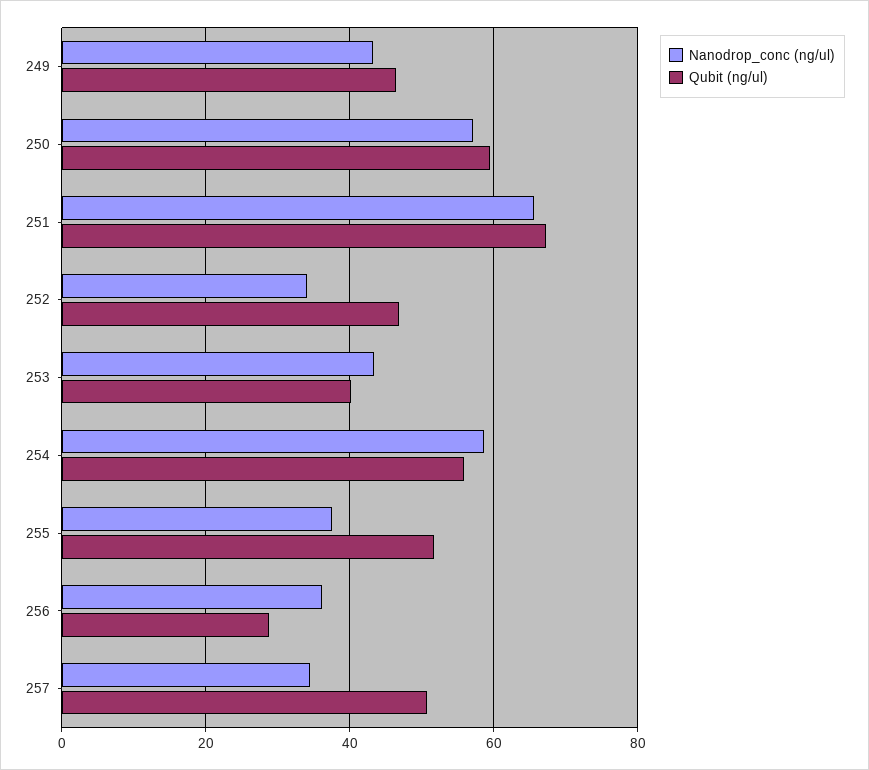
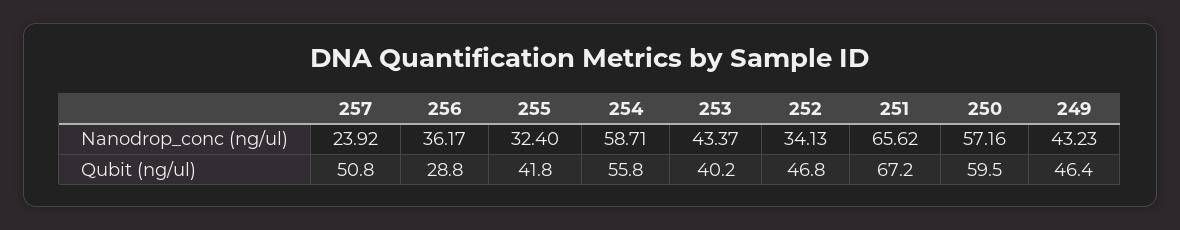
Nanodrop_conc (ng/ul), 255: 38 -> 32.4
Qubit (ng/ul), 255: 52 -> 41.8
Nanodrop_conc (ng/ul), 257: 34 -> 23.92

